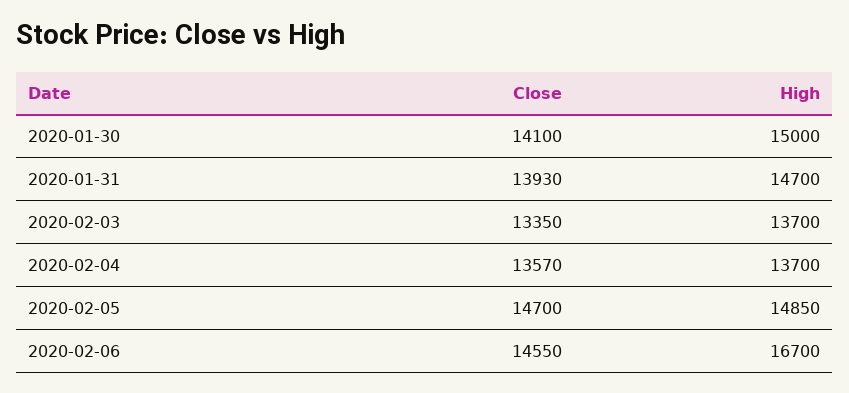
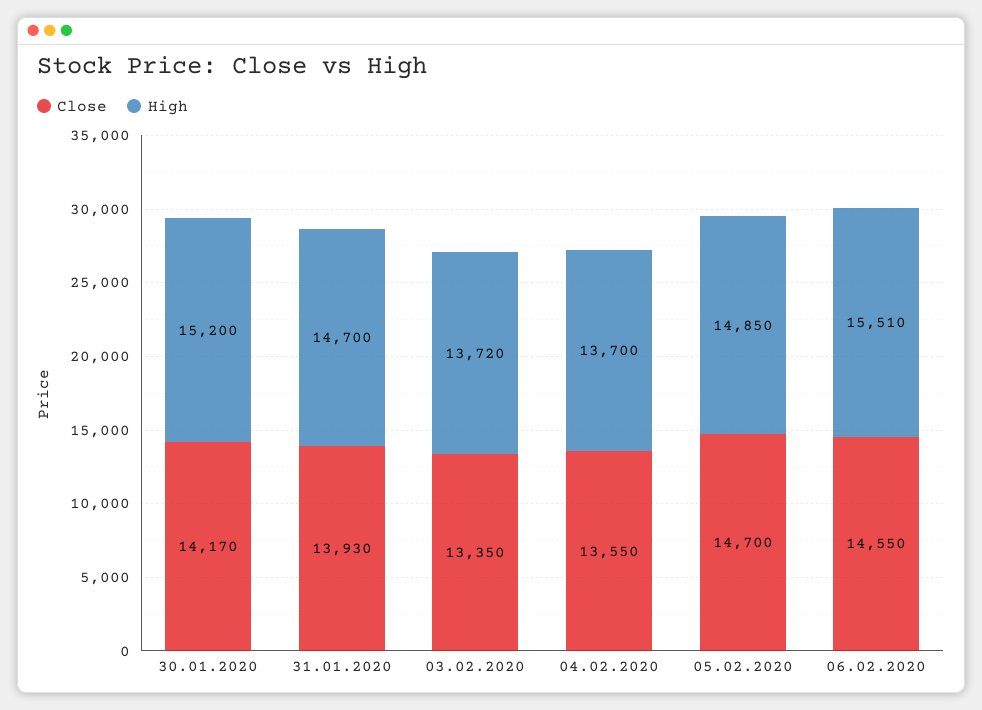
Close, 2020-01-30: 14100 -> 14170
High, 2020-01-30: 15000 -> 15200
High, 2020-02-03: 13700 -> 13720
Close, 2020-02-04: 13570 -> 13550
High, 2020-02-06: 16700 -> 15510

